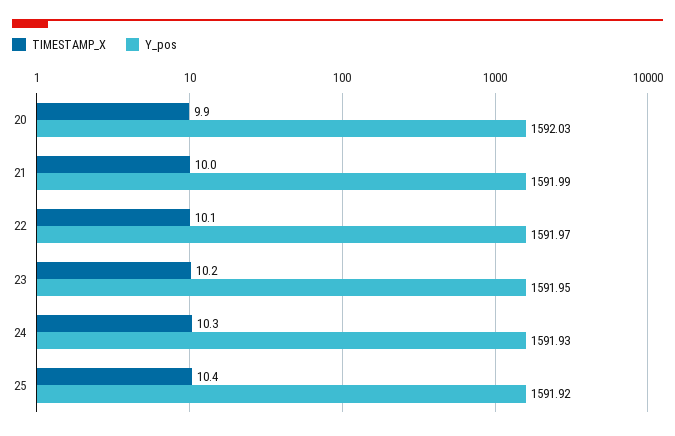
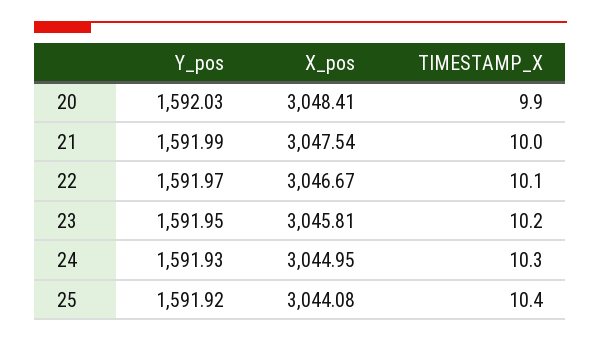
X_pos, 20: none -> 3048.41
X_pos, 21: none -> 3047.54
X_pos, 22: none -> 3046.67
X_pos, 23: none -> 3045.81
X_pos, 24: none -> 3044.95
X_pos, 25: none -> 3044.08

